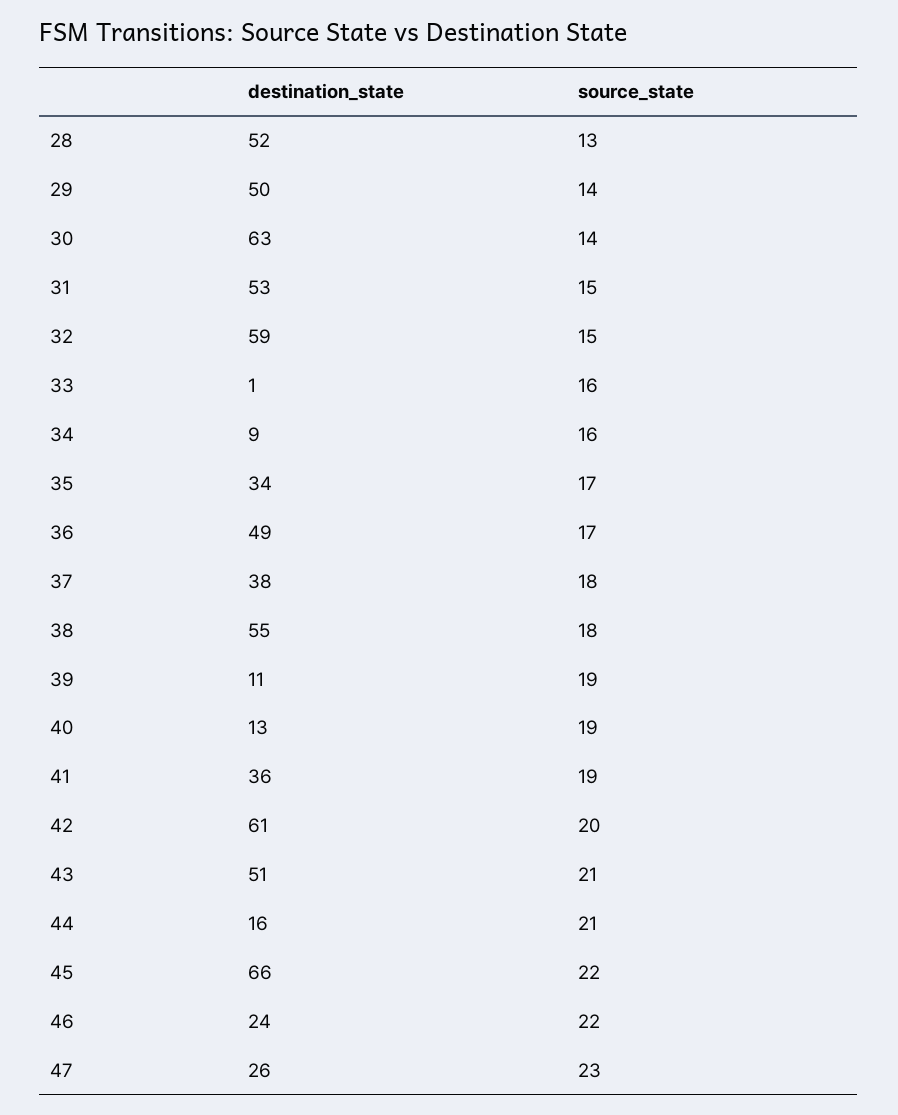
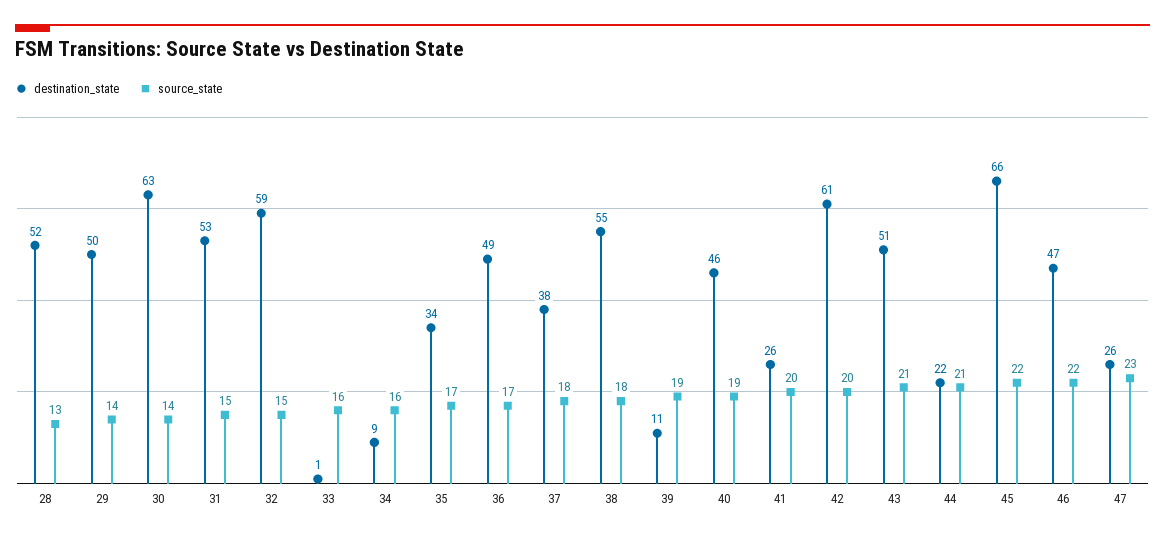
destination_state, 40: 13 -> 46
destination_state, 41: 36 -> 26
source_state, 41: 19 -> 20
destination_state, 44: 16 -> 22
destination_state, 46: 24 -> 47

